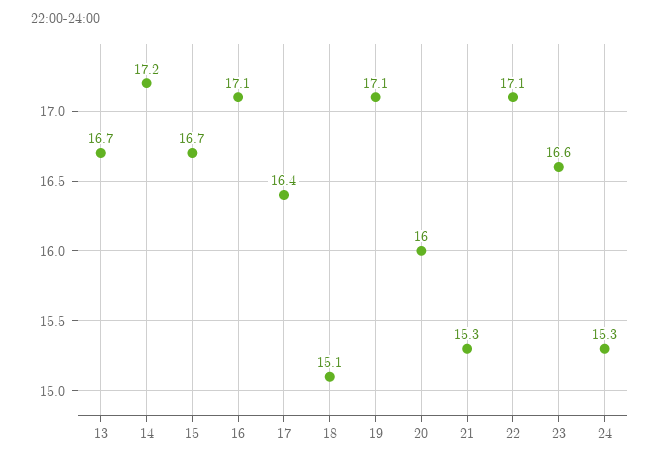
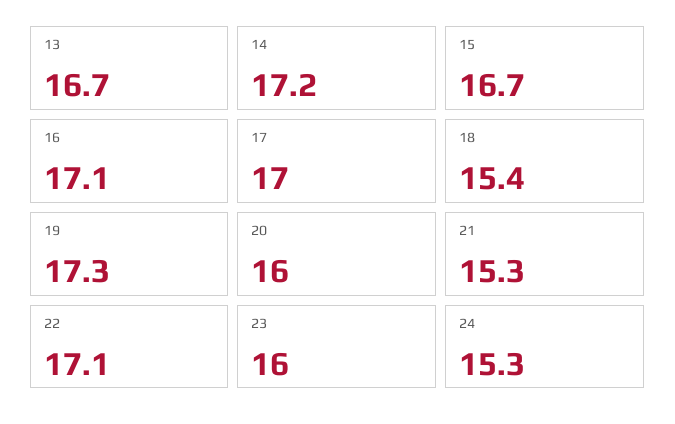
17: 16.4 -> 17
18: 15.1 -> 15.4
19: 17.1 -> 17.3
23: 16.6 -> 16

